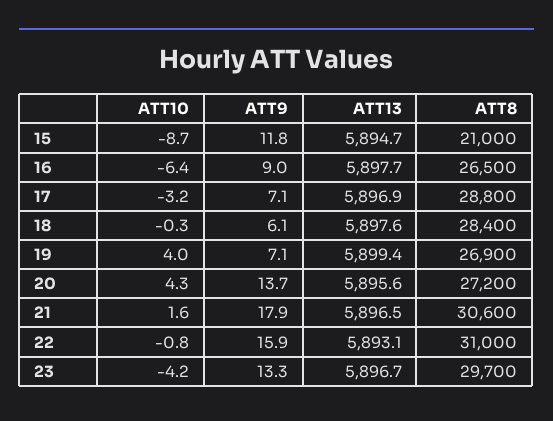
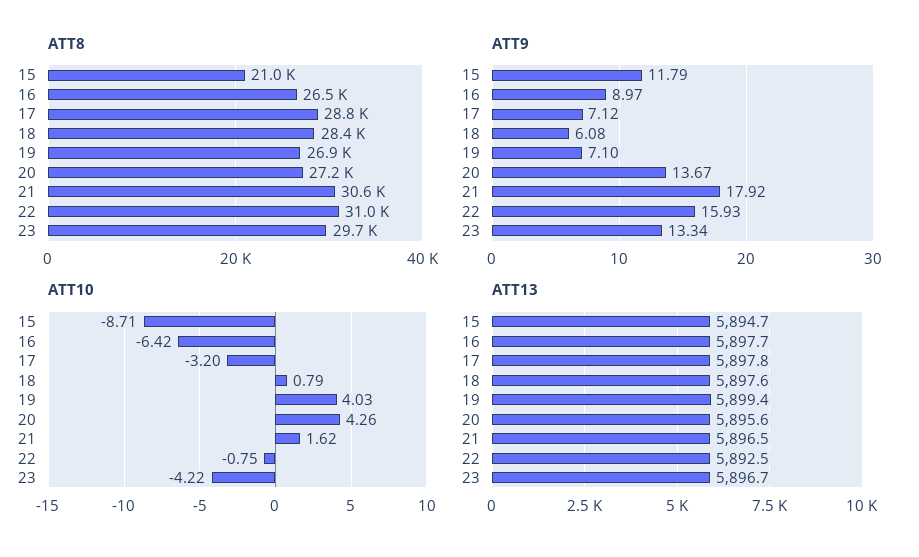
ATT13, 17: 5896.9 -> 5897.8
ATT10, 18: -0.3 -> 0.79
ATT13, 22: 5893.1 -> 5892.5

